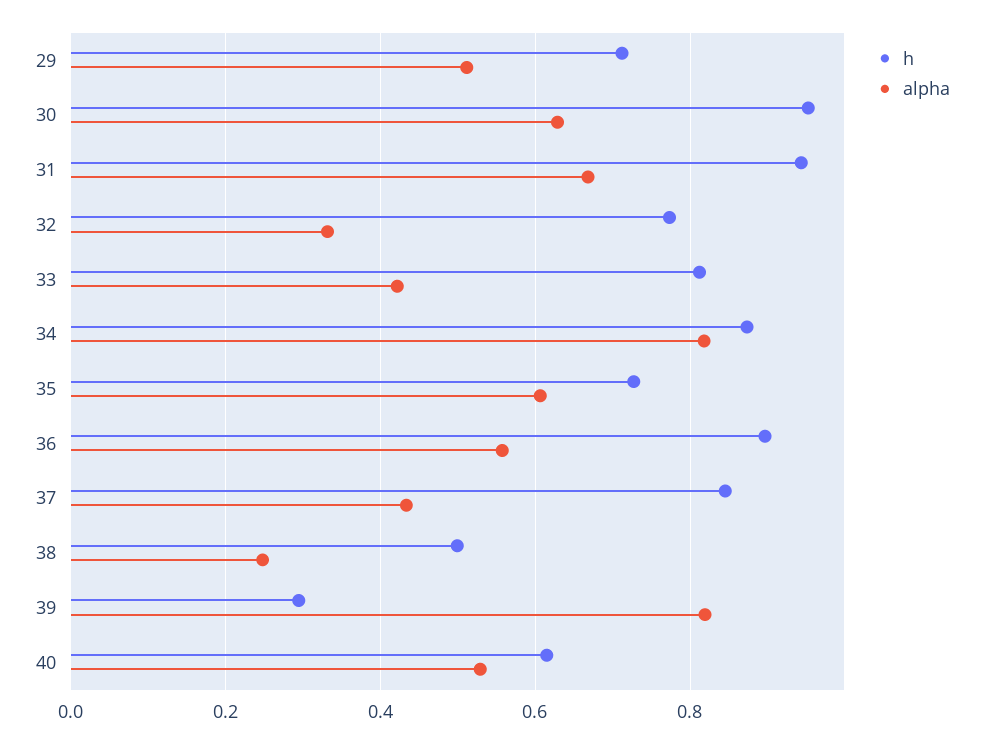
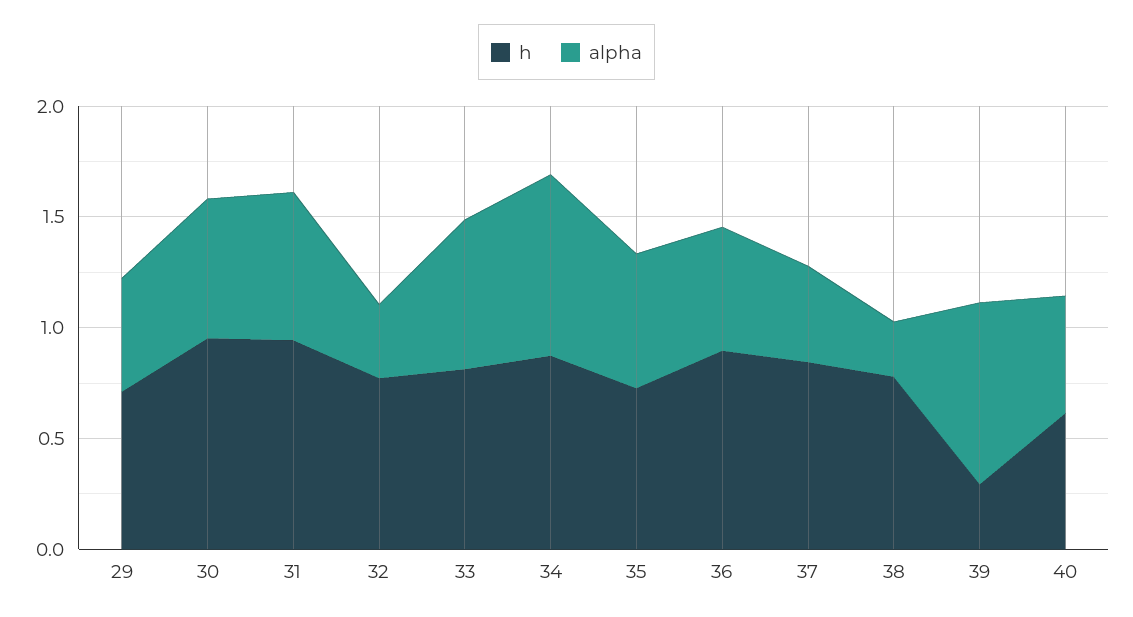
alpha, 33: 0.42 -> 0.7
h, 38: 0.5 -> 0.8

